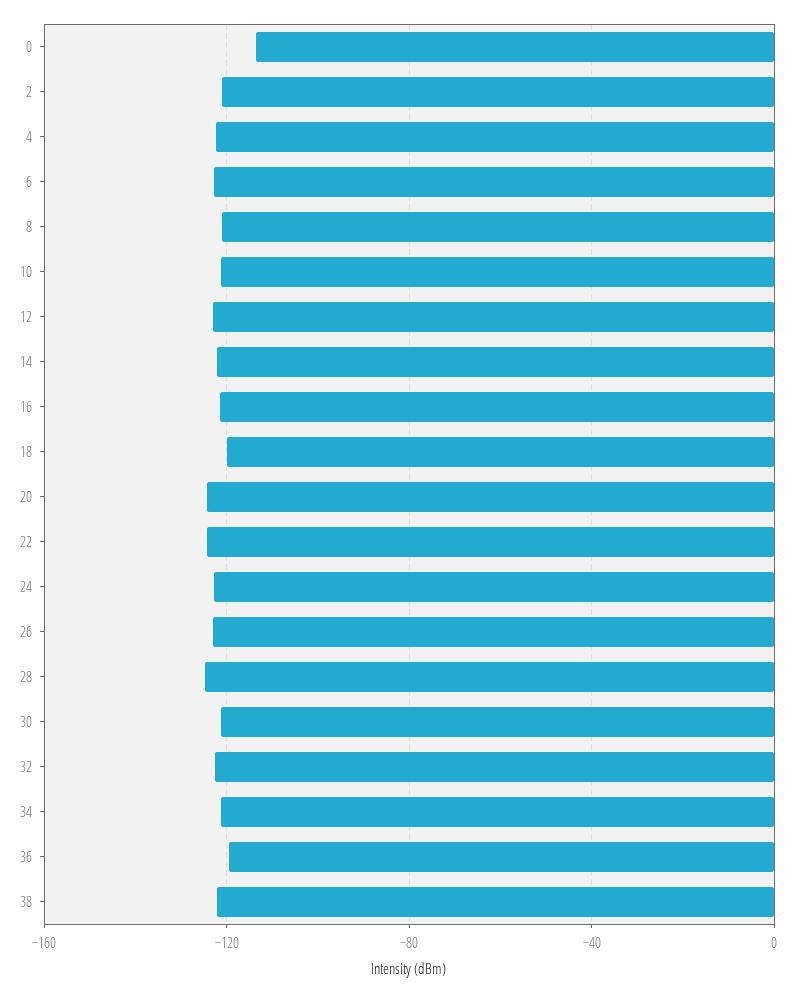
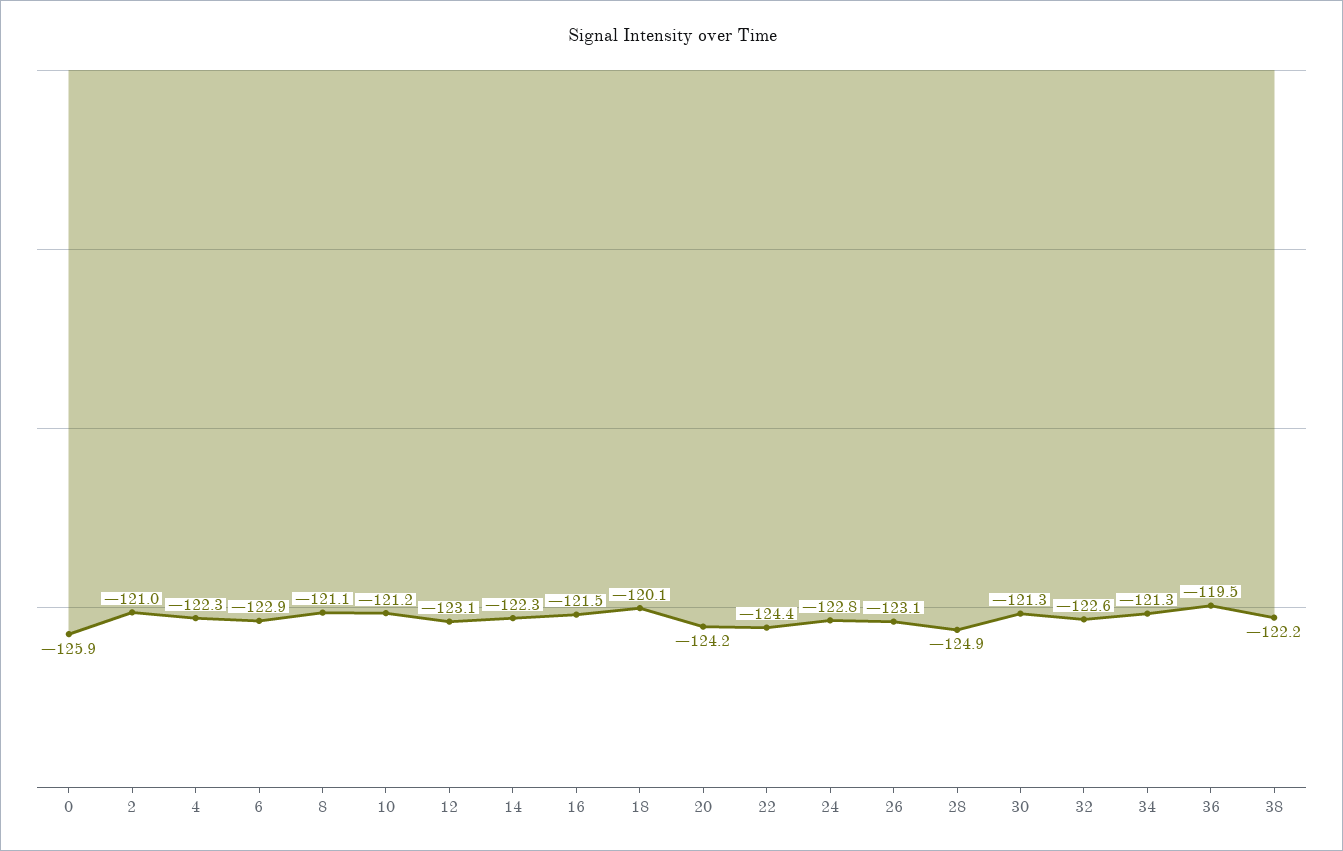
0: -115 -> -125.9

